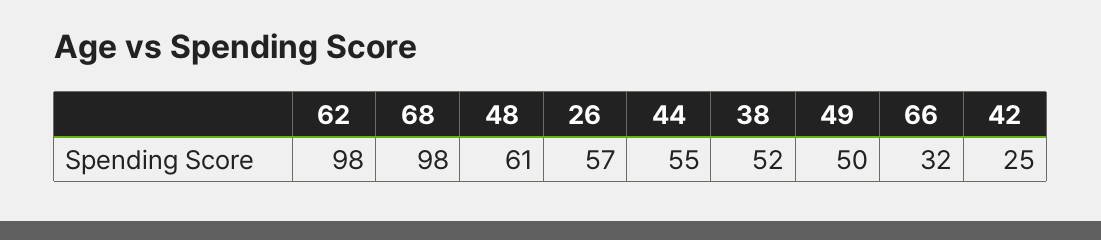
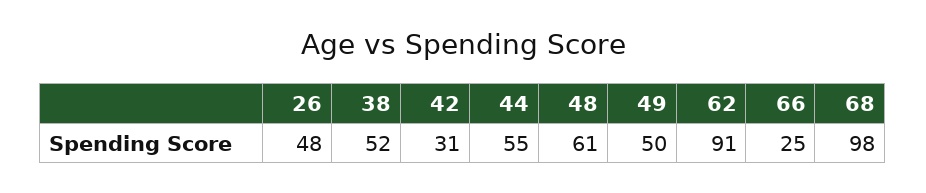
62: 98 -> 91
26: 57 -> 48
66: 32 -> 25
42: 25 -> 31

